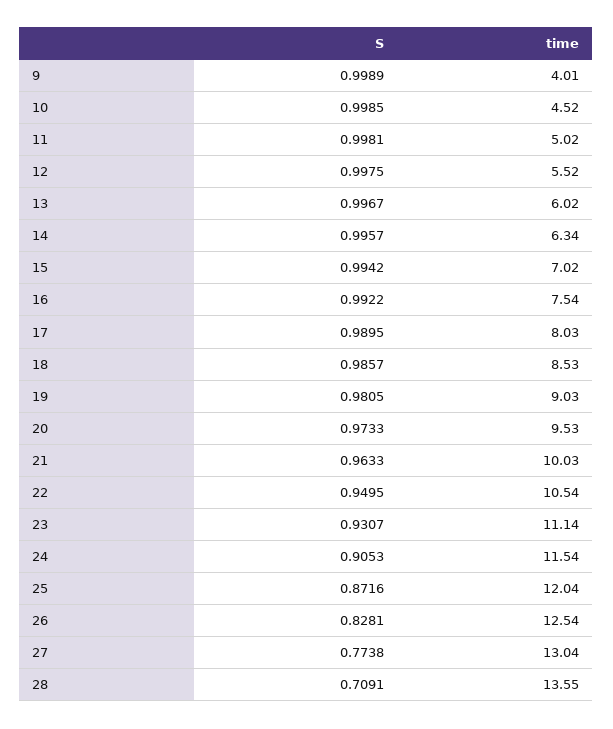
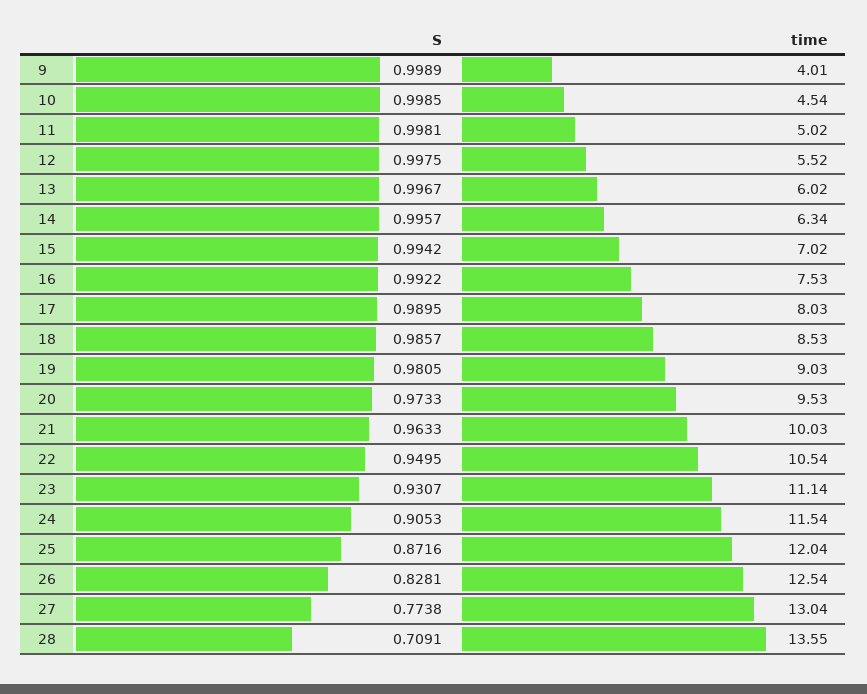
time, 10: 4.52 -> 4.54
time, 16: 7.54 -> 7.53

